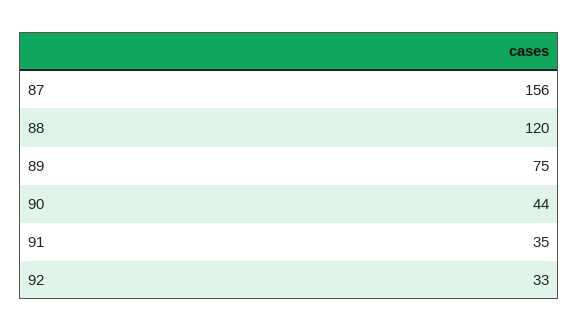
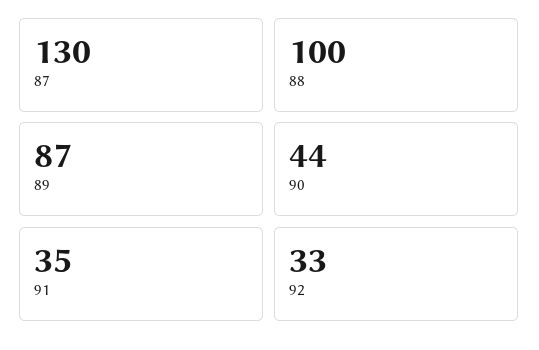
87: 156 -> 130
88: 120 -> 100
89: 75 -> 87

